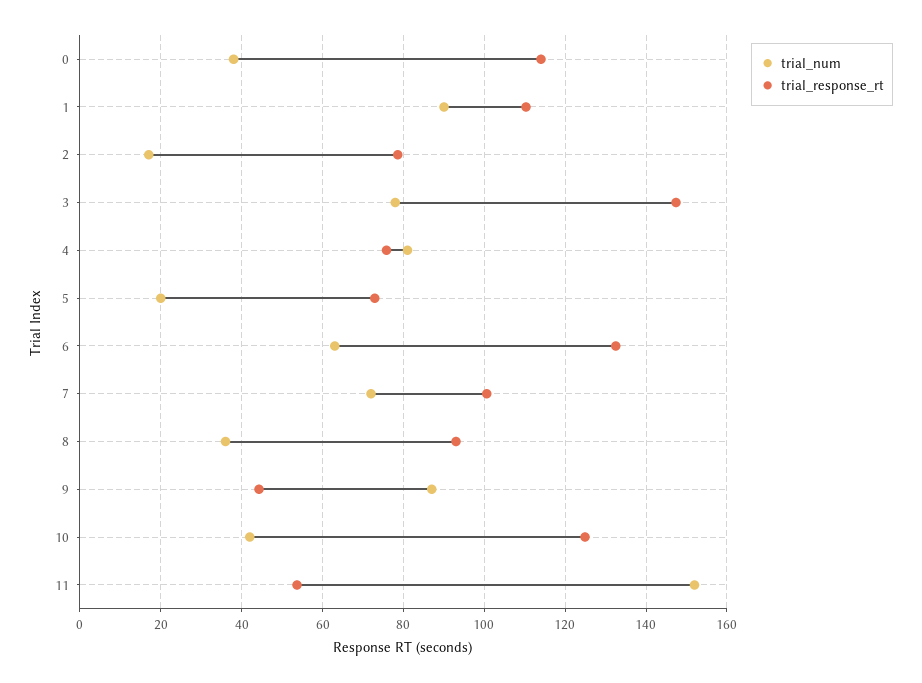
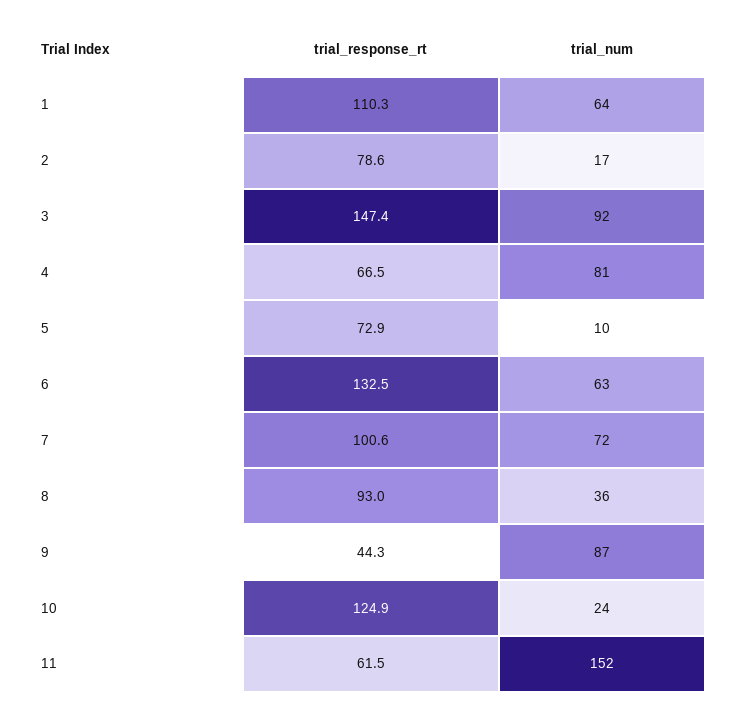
trial_num, 0: 38 -> none
trial_response_rt, 0: 114 -> none
trial_num, 1: 90 -> 64
trial_num, 3: 78 -> 92
trial_response_rt, 4: 76 -> 66.5
trial_num, 5: 20 -> 10
trial_num, 10: 42 -> 24
trial_response_rt, 11: 54 -> 61.5

